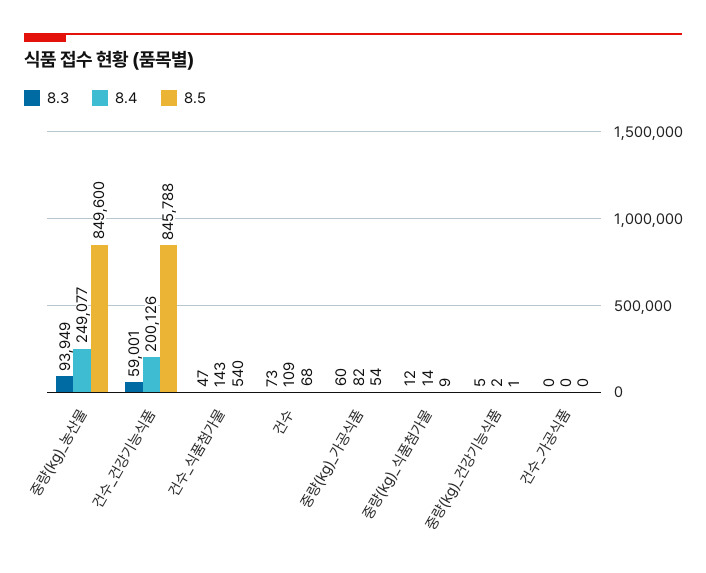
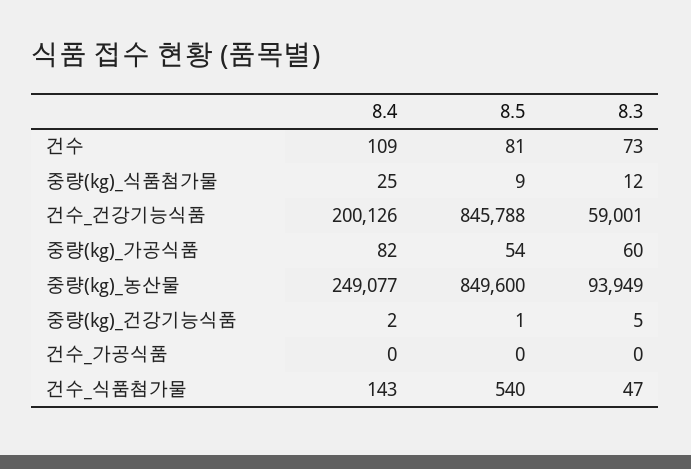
8.5, 건수: 68 -> 81
8.4, 중량(kg)_식품첨가물: 14 -> 25

